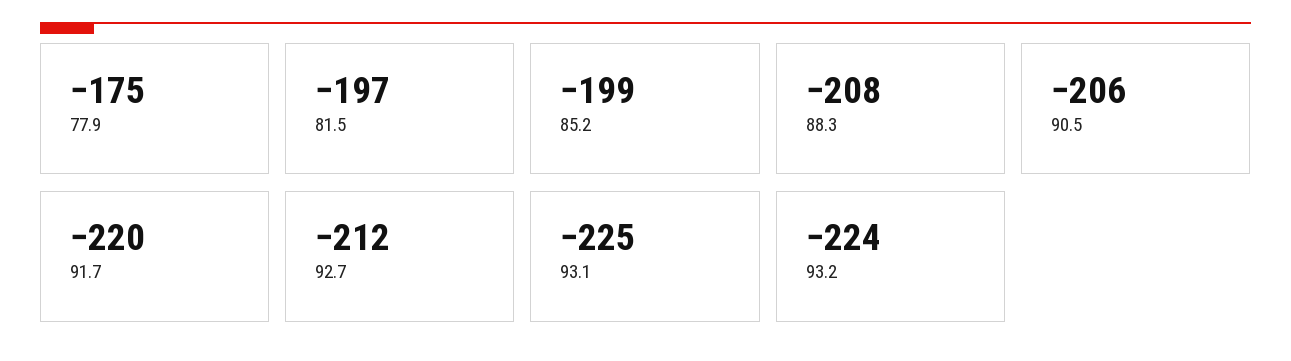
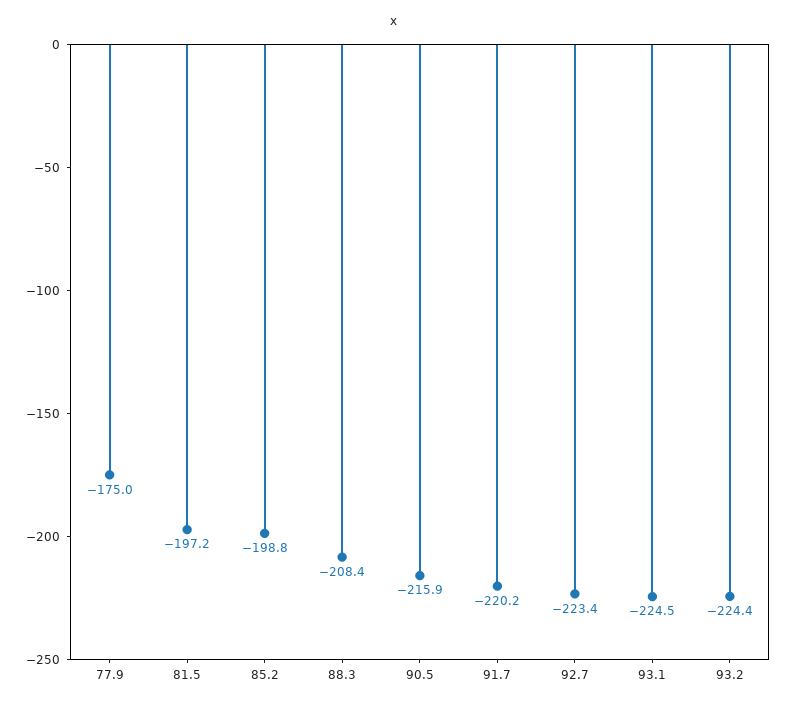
90.5: -206 -> -215.9
92.7: -212 -> -223.4

